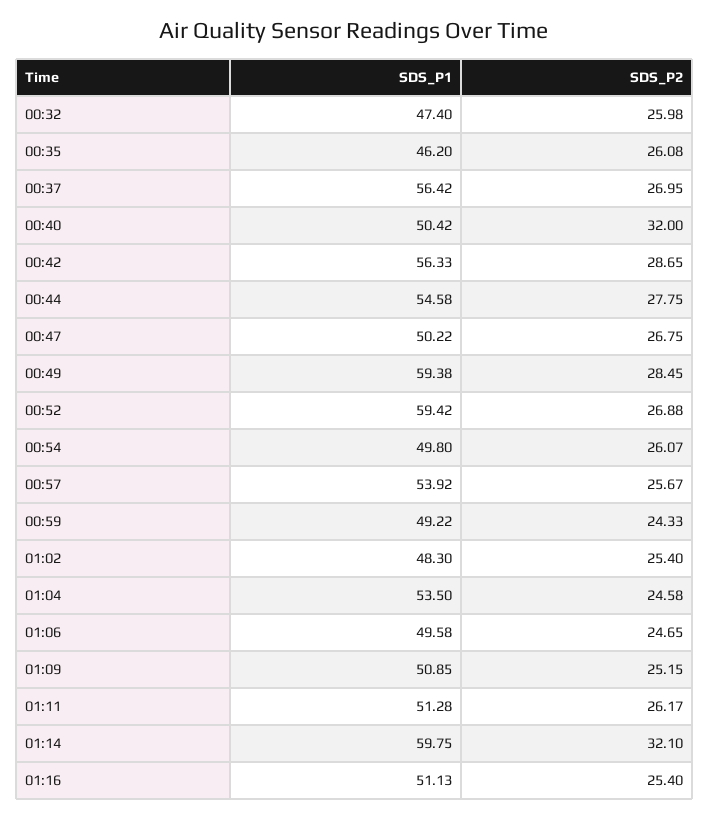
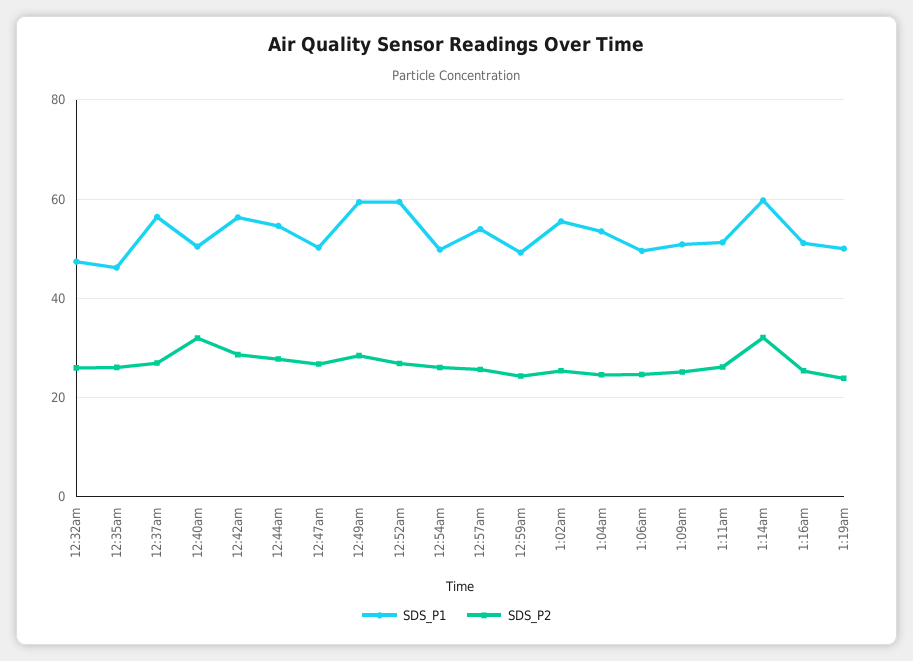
SDS_P1, 01:02: 48.3 -> 56
SDS_P1, 1:19am: none -> 50
SDS_P2, 1:19am: none -> 24

